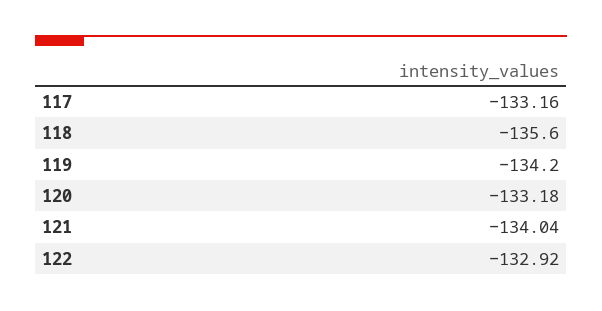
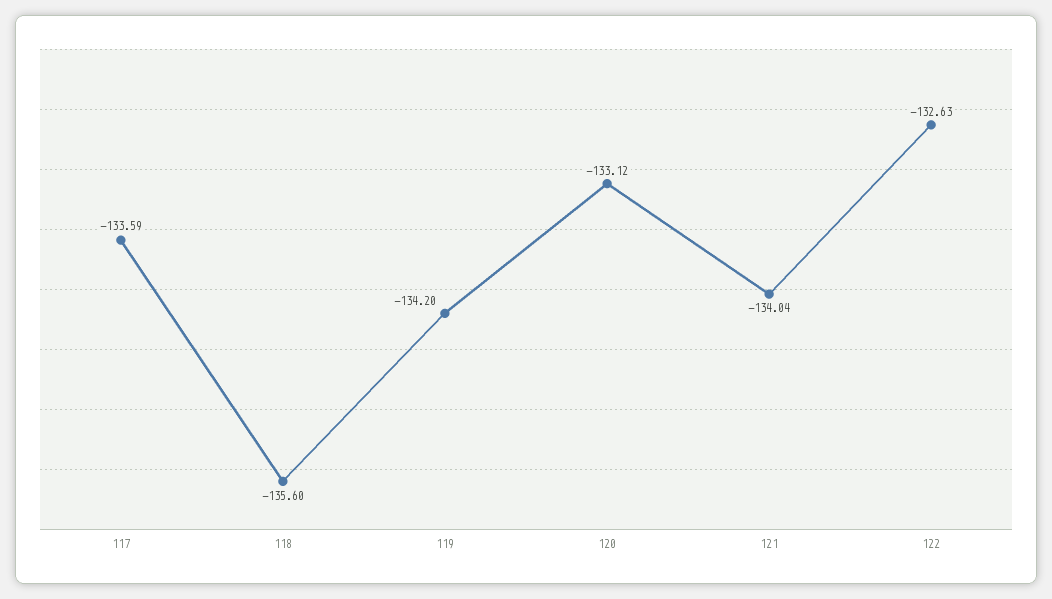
117: -133.16 -> -133.59
120: -133.18 -> -133.12
122: -132.92 -> -132.63

